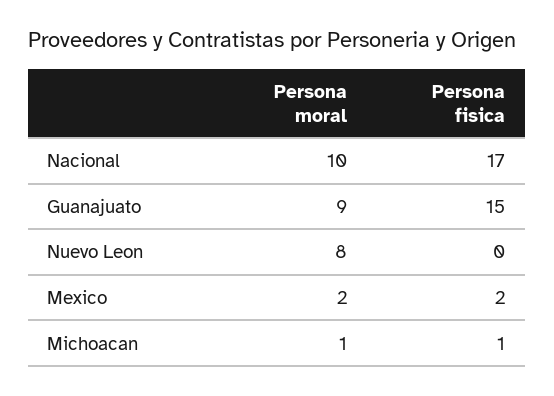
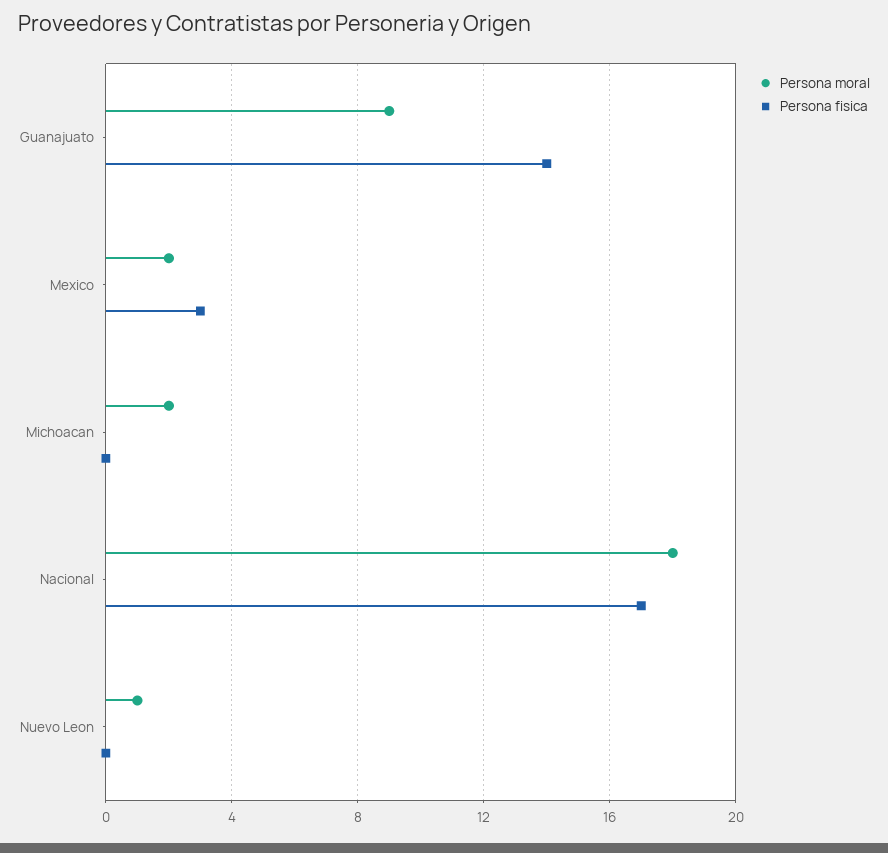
Persona moral, Nacional: 10 -> 18
Persona fisica, Guanajuato: 15 -> 14
Persona moral, Nuevo Leon: 8 -> 1
Persona fisica, Mexico: 2 -> 3
Persona moral, Michoacan: 1 -> 2
Persona fisica, Michoacan: 1 -> 0

